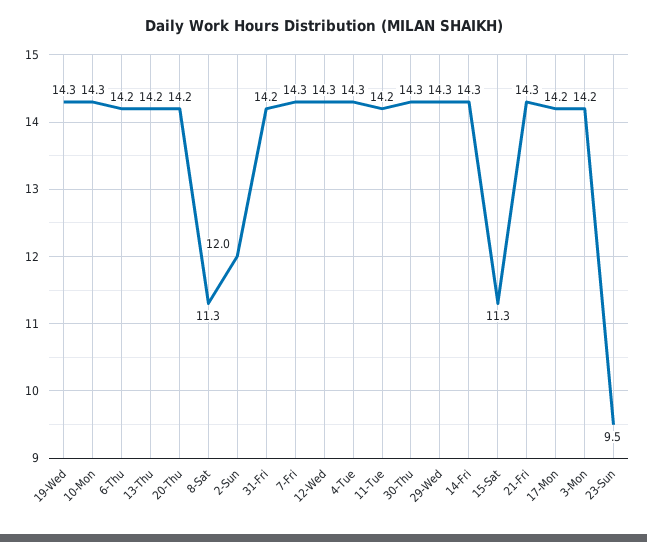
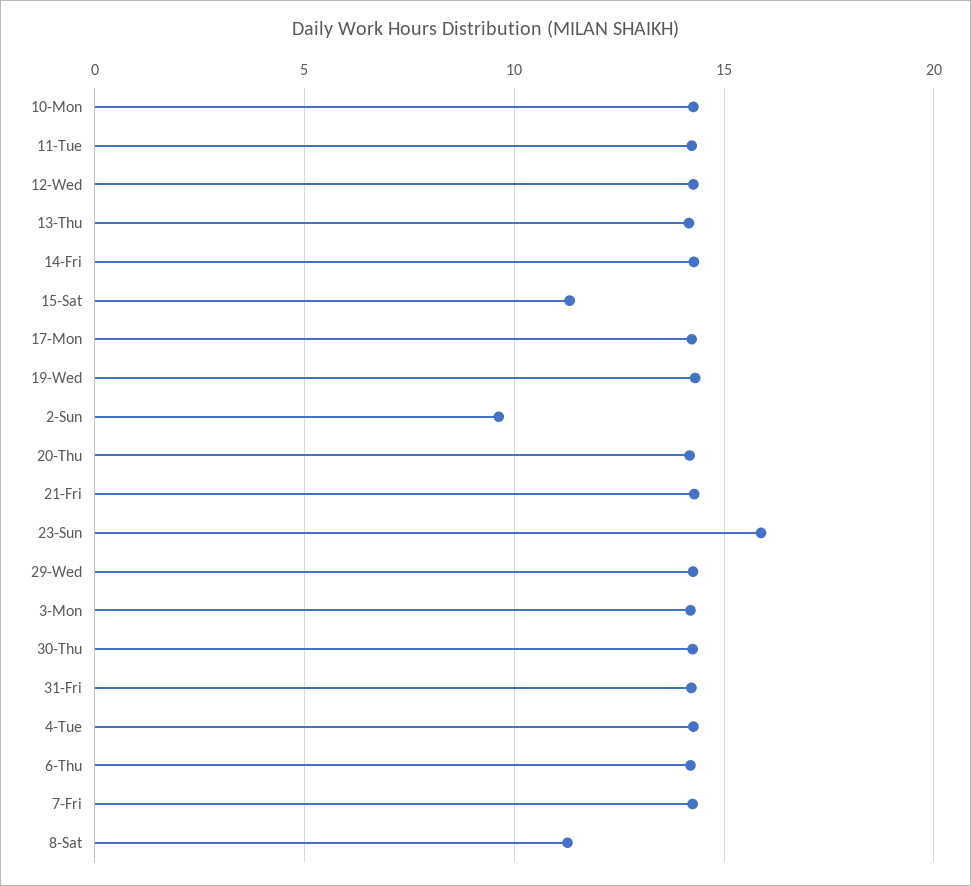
2-Sun: 12 -> 9.5
23-Sun: 9.5 -> 16

